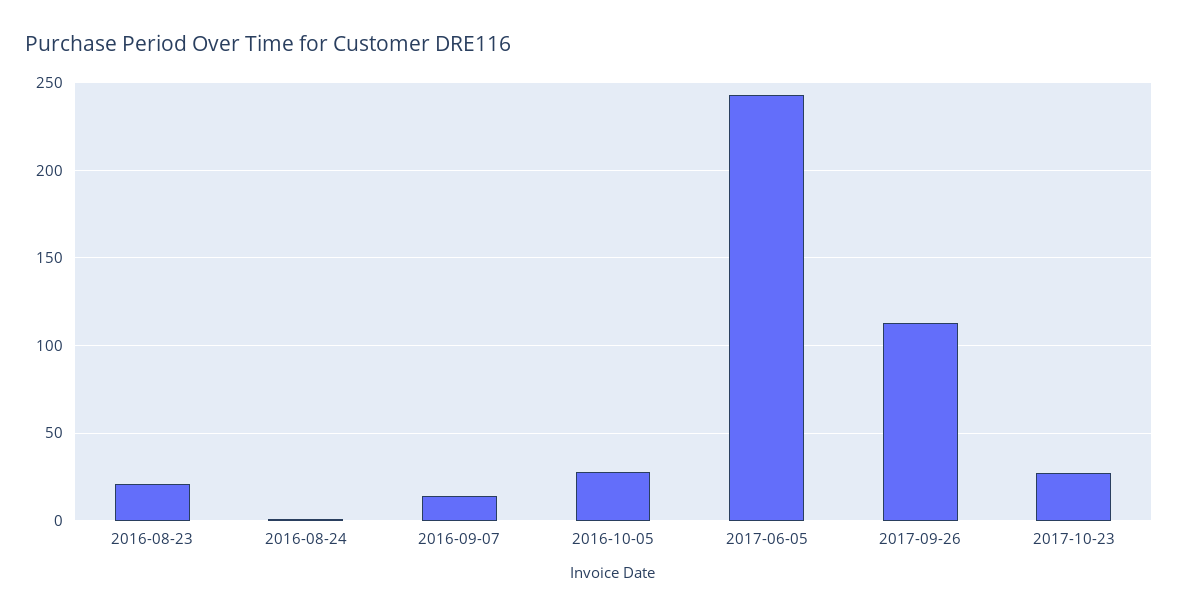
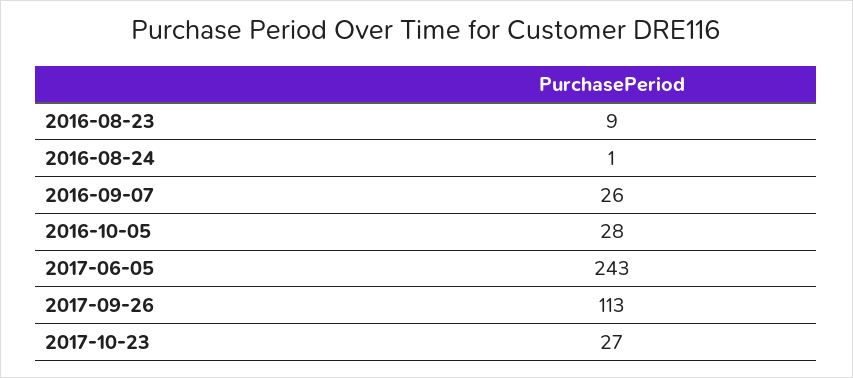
2016-08-23: 20 -> 9
2016-09-07: 15 -> 26

